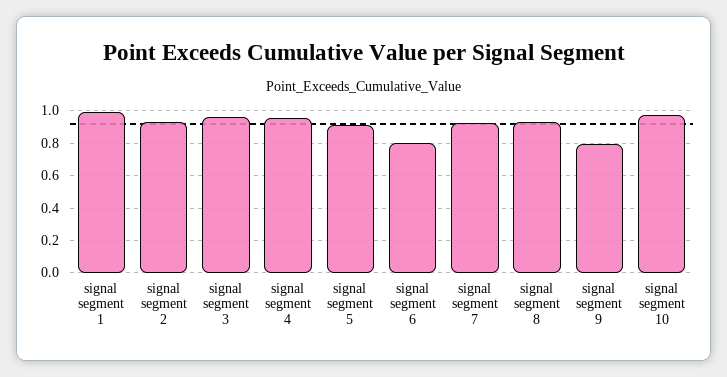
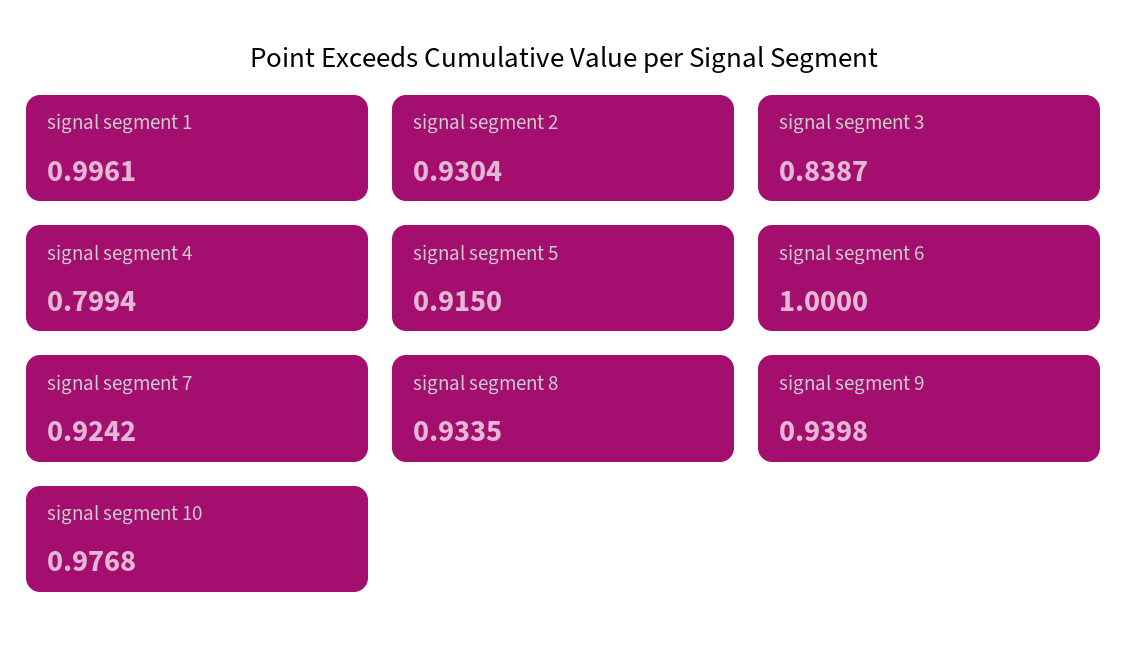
signal segment 3: 0.95 -> 0.8387
signal segment 4: 0.95 -> 0.7994
signal segment 6: 0.8 -> 1
signal segment 9: 0.8 -> 0.9398

